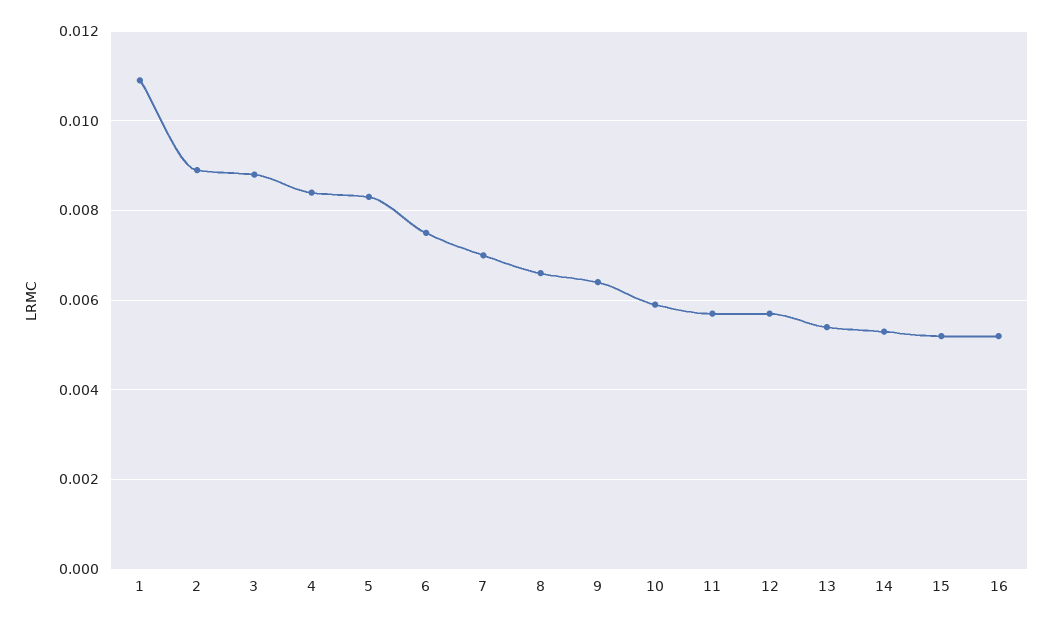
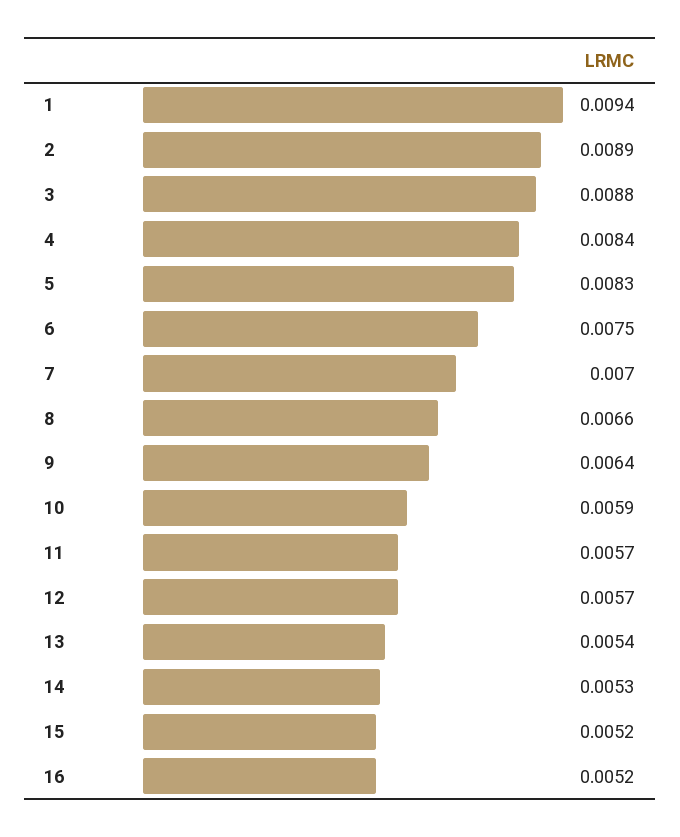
1: 0.011 -> 0.0094

